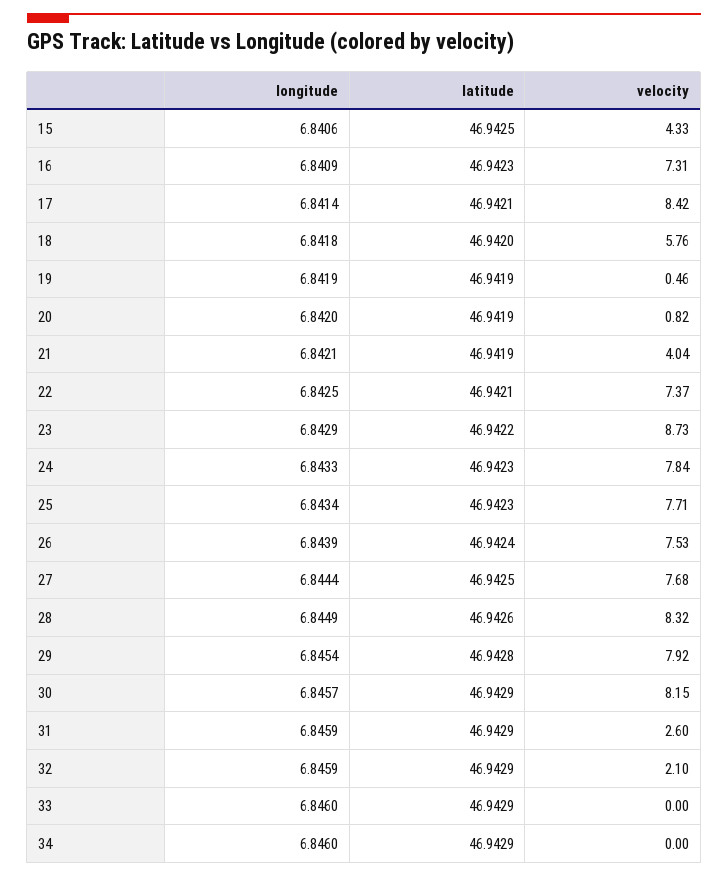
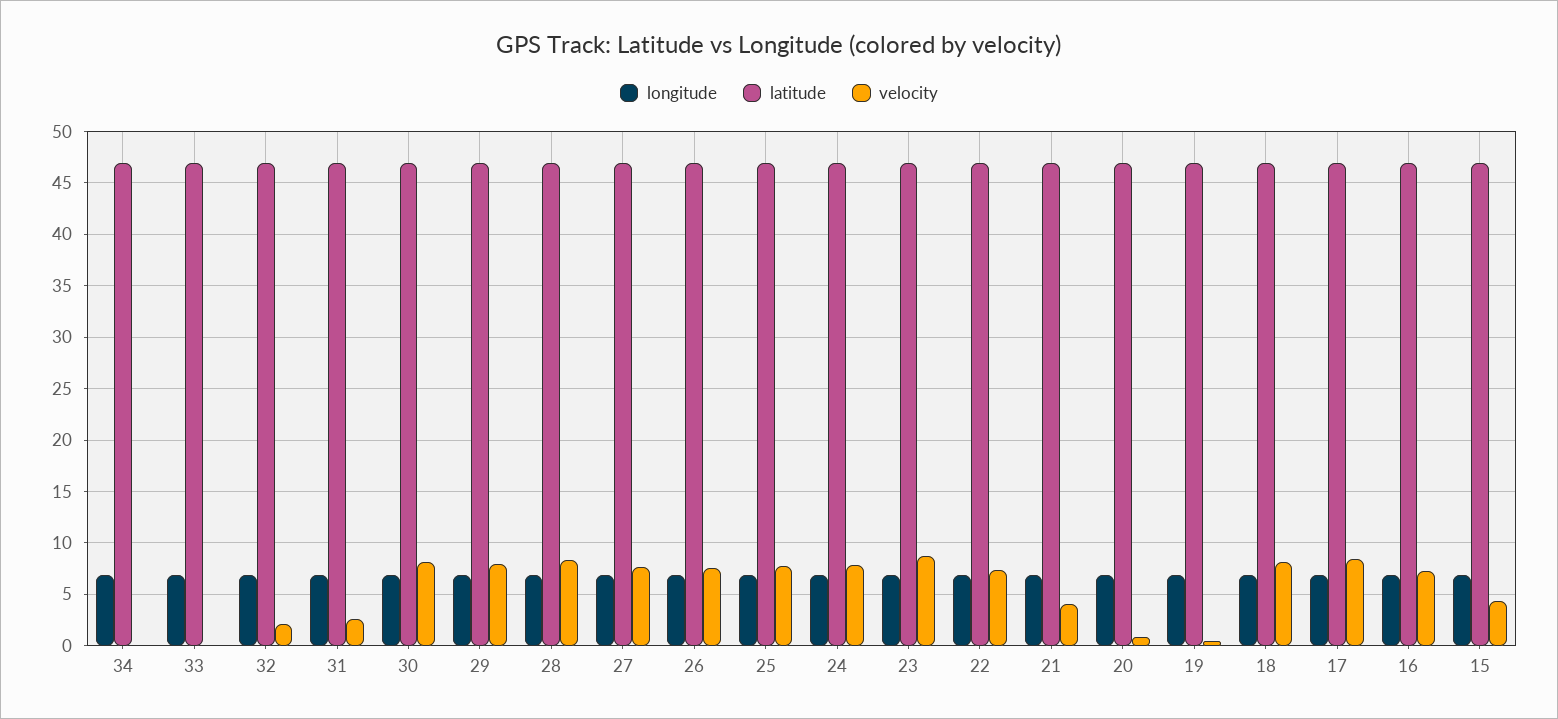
velocity, 18: 5.76 -> 8

